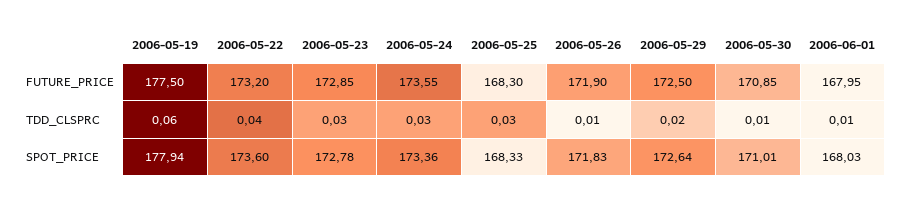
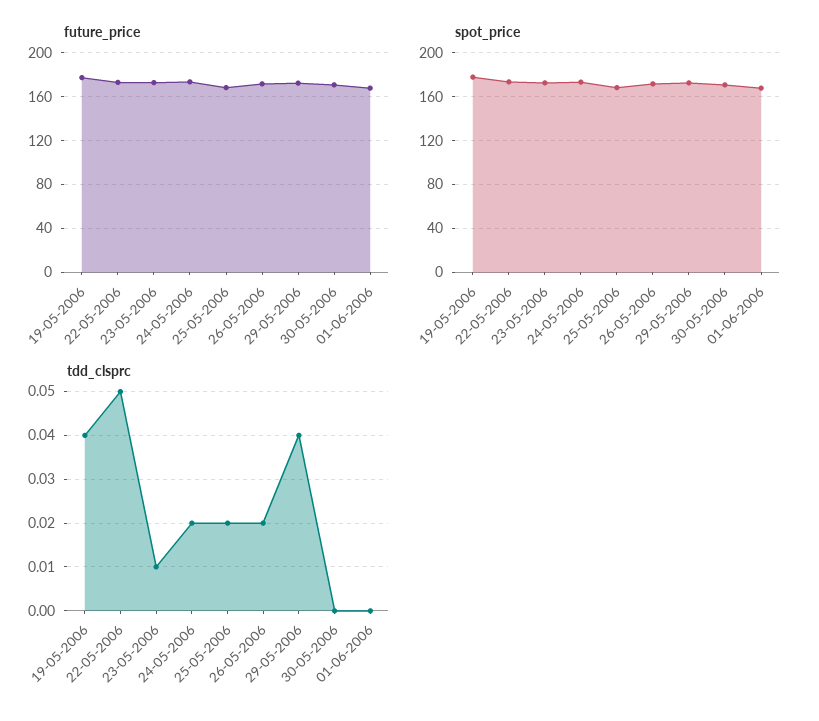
TDD_CLSPRC, 2006-05-19: 0.06 -> 0.04
TDD_CLSPRC, 2006-05-22: 0.04 -> 0.05
TDD_CLSPRC, 2006-05-23: 0.03 -> 0.01
TDD_CLSPRC, 2006-05-24: 0.03 -> 0.02
TDD_CLSPRC, 2006-05-25: 0.03 -> 0.02
TDD_CLSPRC, 2006-05-26: 0.01 -> 0.02
TDD_CLSPRC, 2006-05-29: 0.02 -> 0.04
TDD_CLSPRC, 2006-05-30: 0.01 -> 0
TDD_CLSPRC, 2006-06-01: 0.01 -> 0

